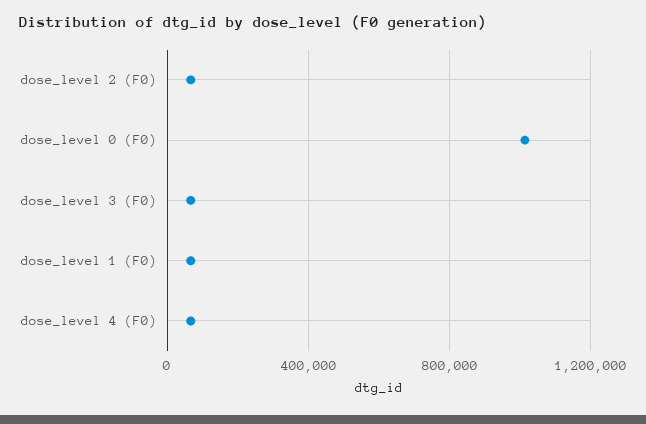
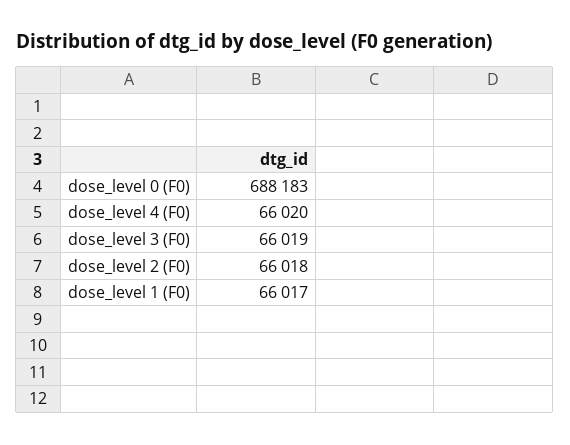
dose_level 0 (F0): 1000000 -> 688183

